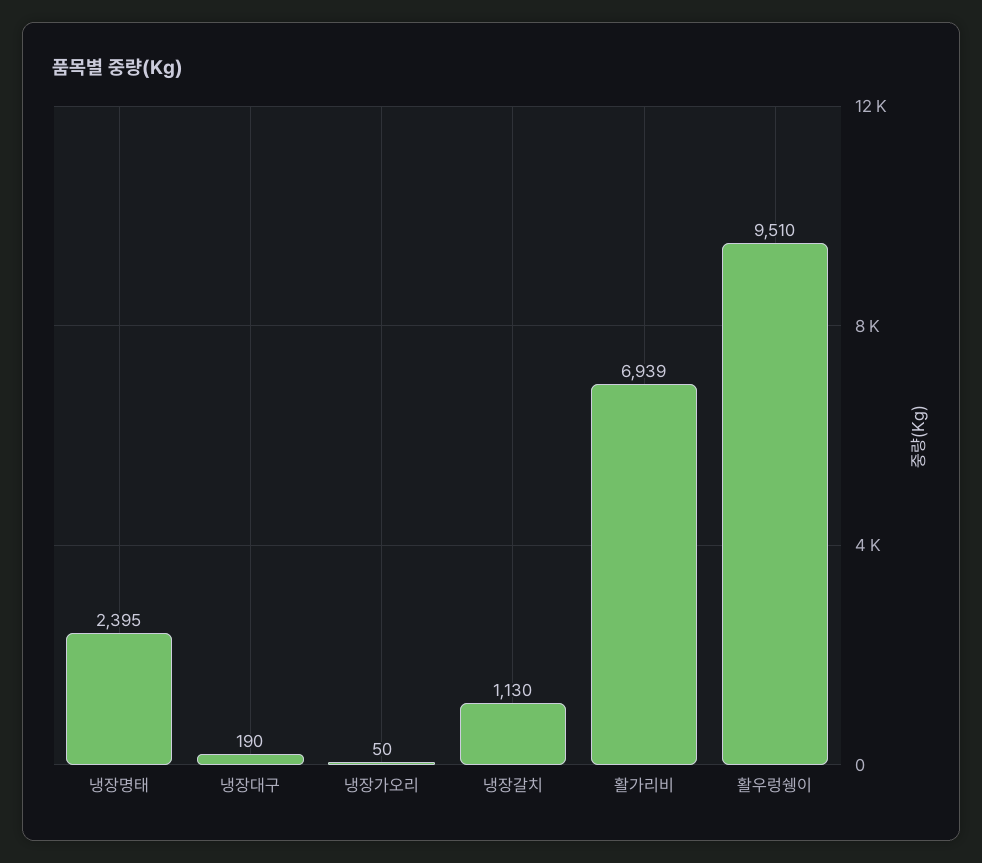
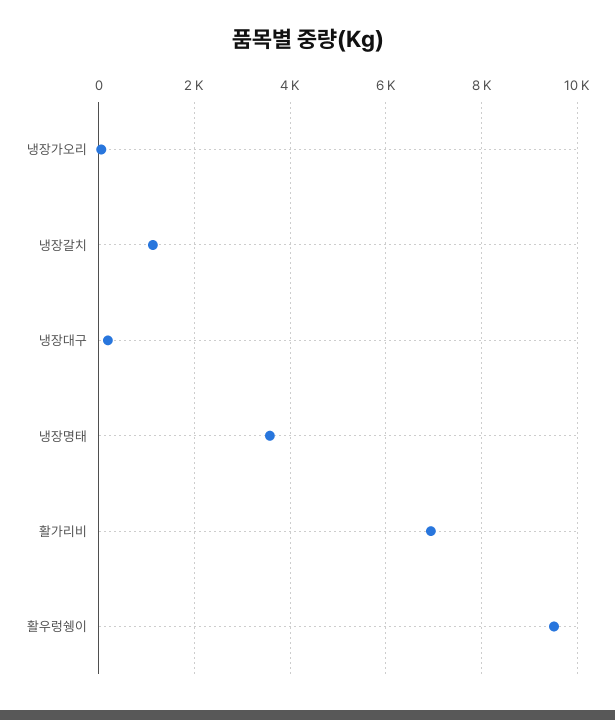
냉장명태: 2395 -> 3600

